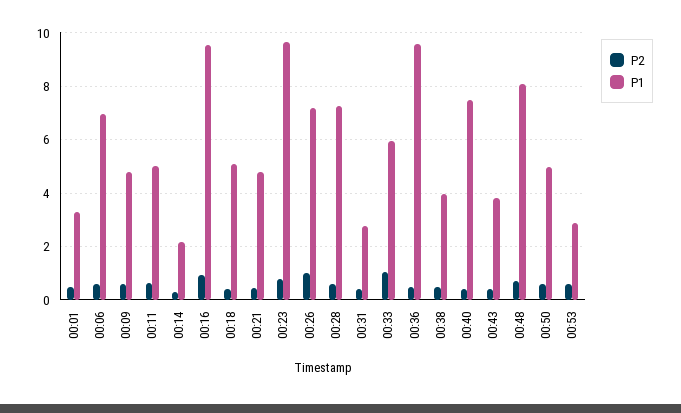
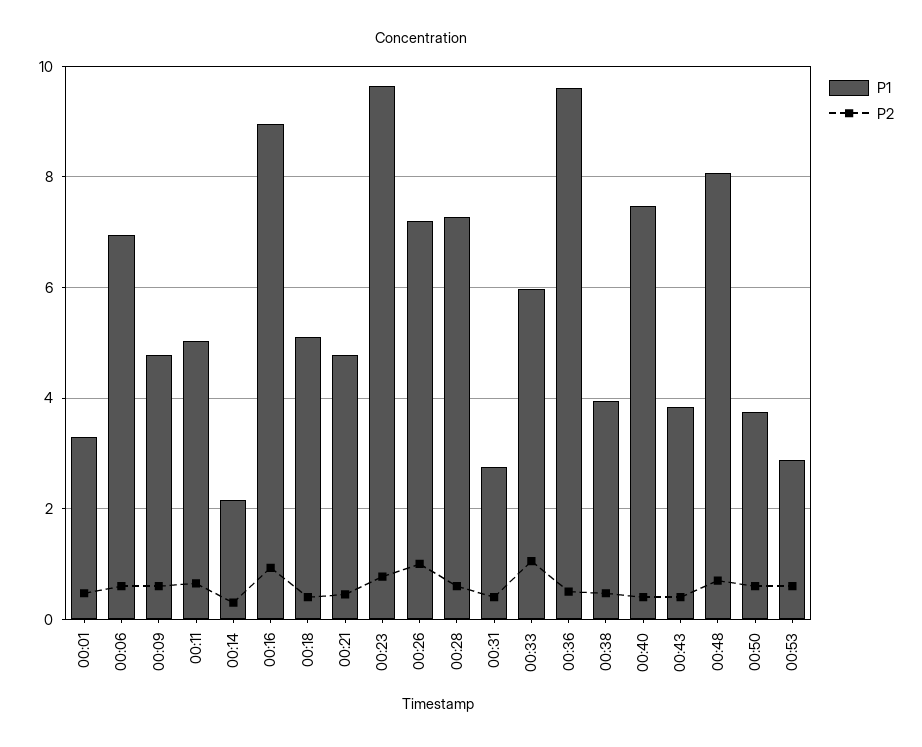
P1, 00:16: 9.5 -> 9
P1, 00:50: 5 -> 3.8

